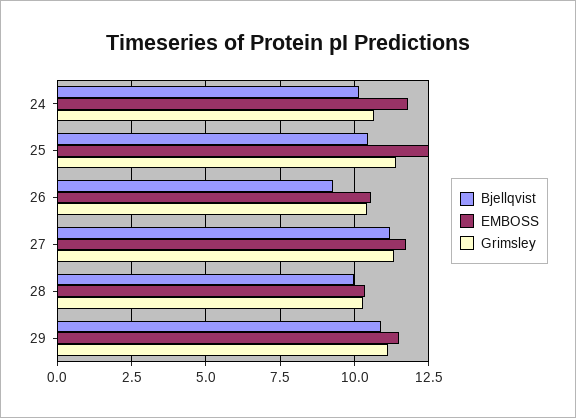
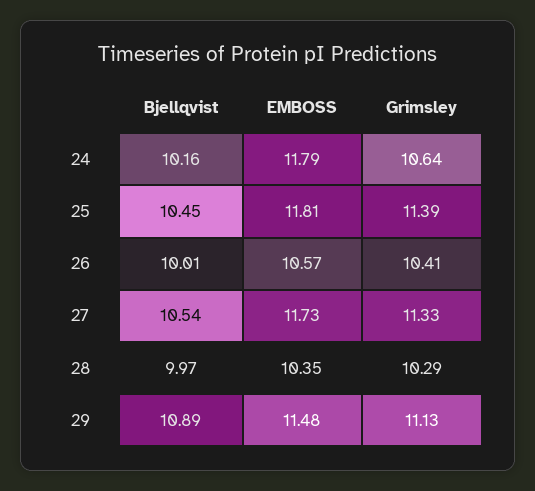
EMBOSS, 25: 12.5 -> 11.81
Bjellqvist, 26: 9.25 -> 10.01
Bjellqvist, 27: 11.25 -> 10.54

